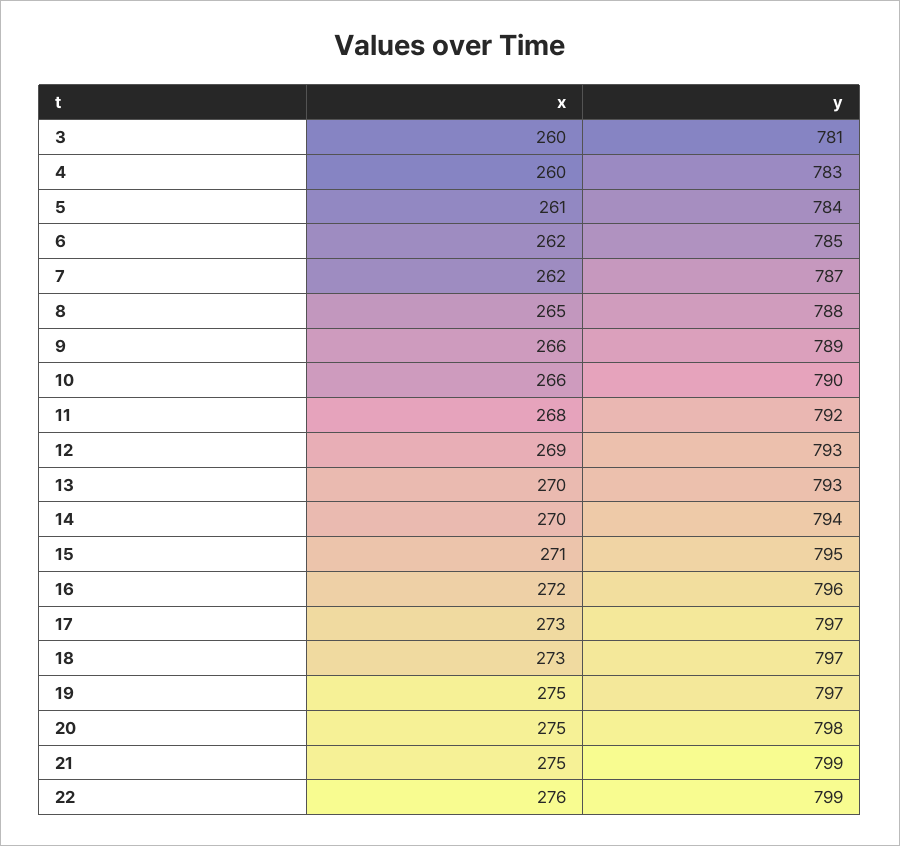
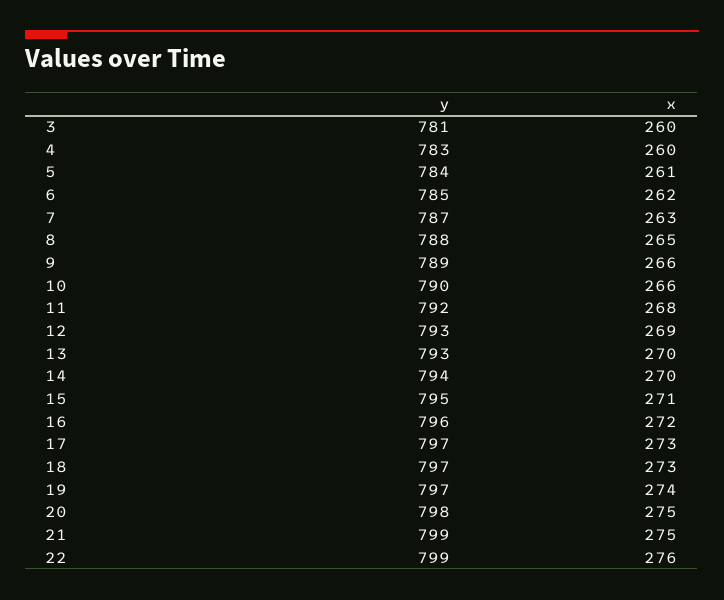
x, 7: 262 -> 263
x, 19: 275 -> 274

